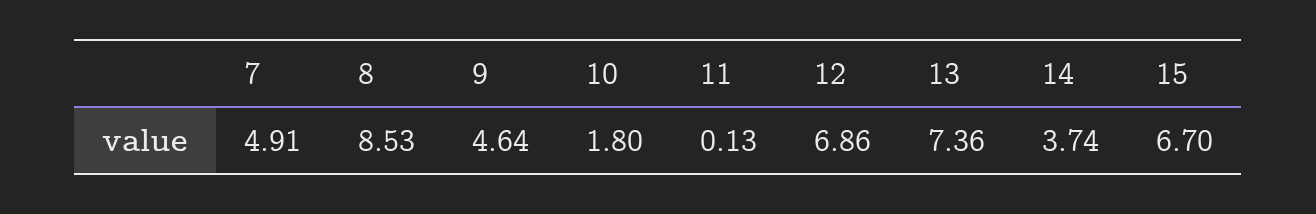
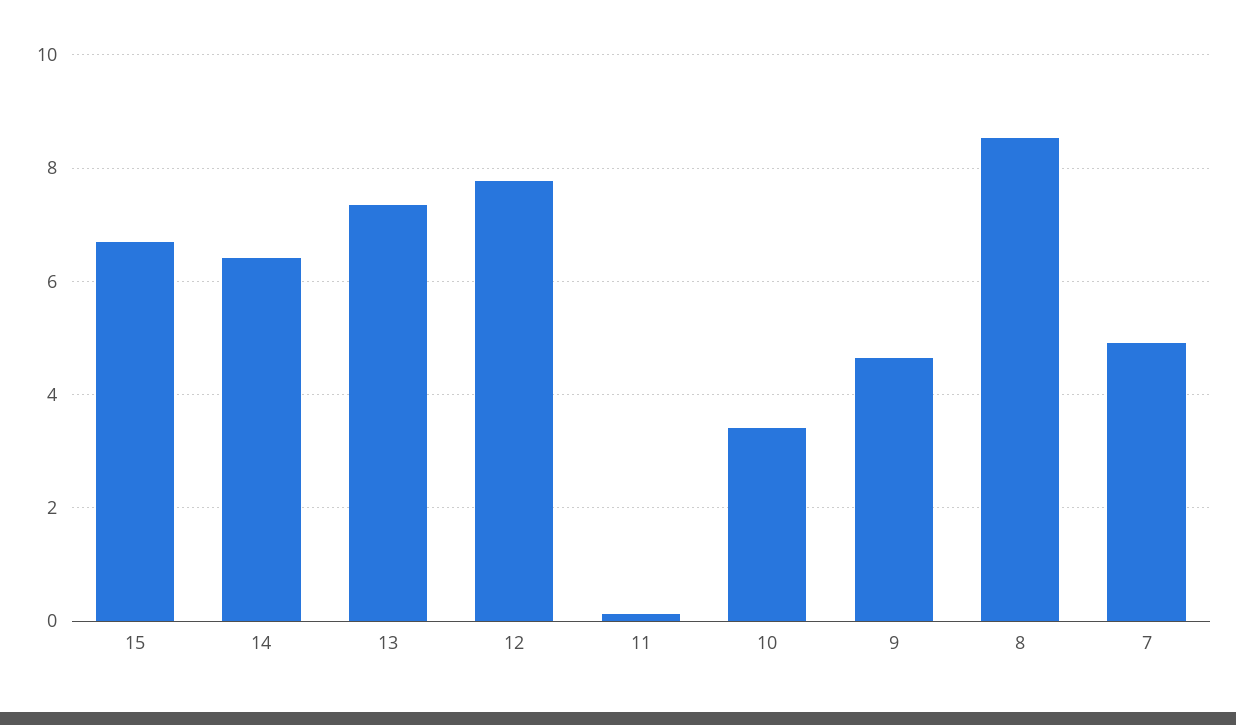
10: 1.8 -> 3.4
12: 6.86 -> 7.8
14: 3.74 -> 6.4

